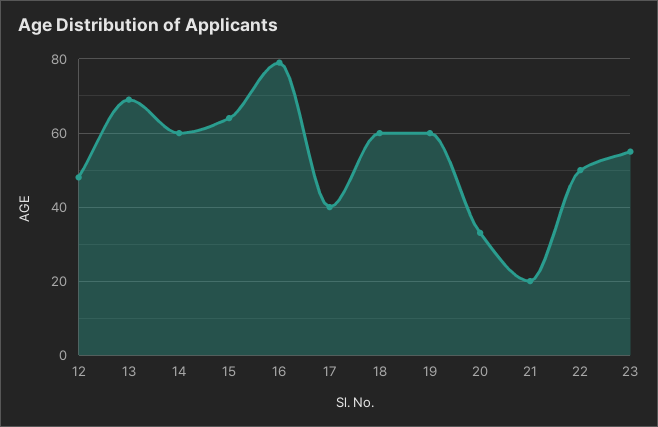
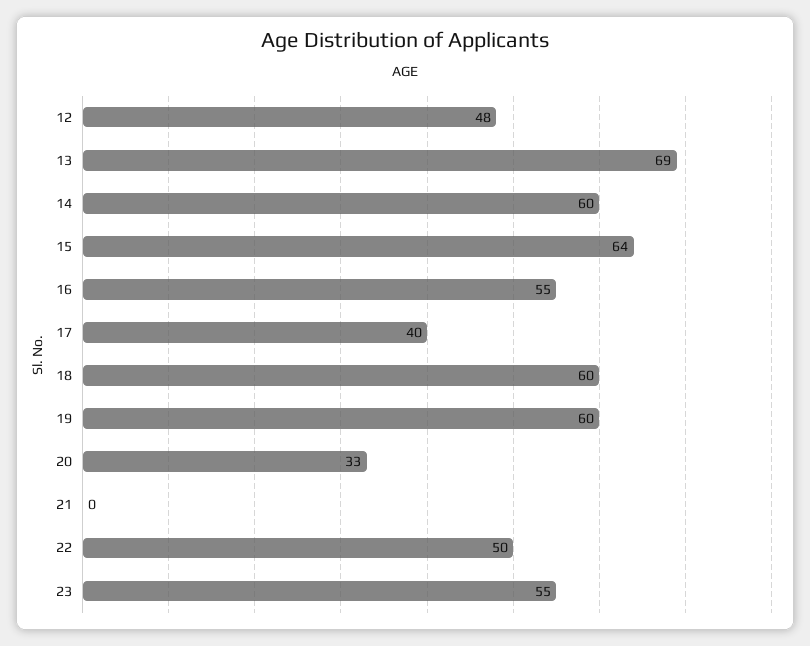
16: 80 -> 55
21: 20 -> 0

